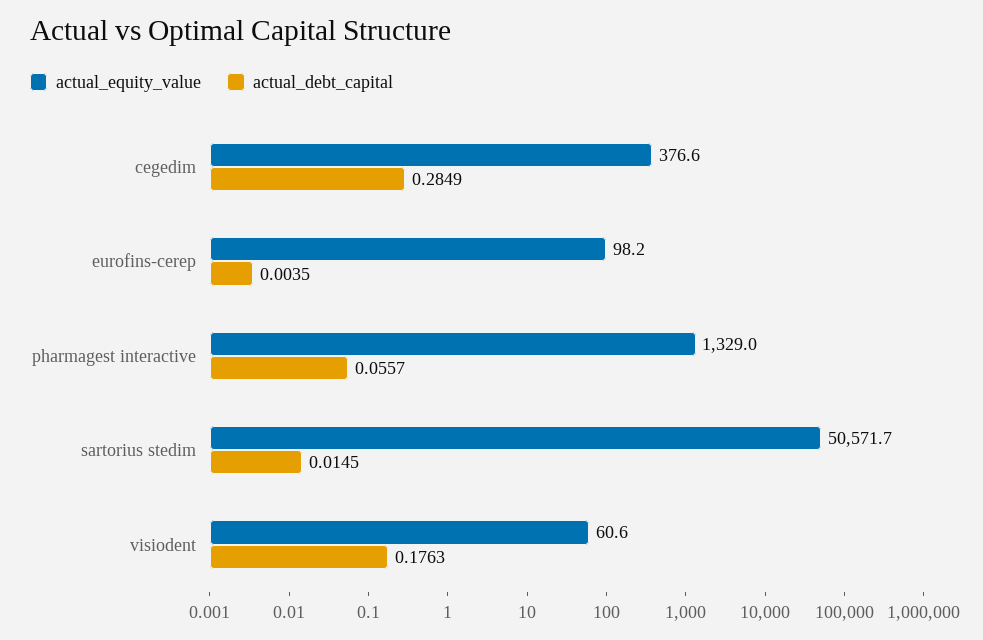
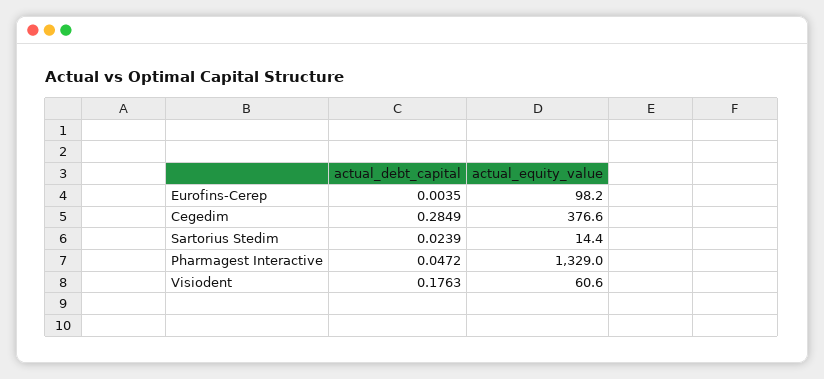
actual_debt_capital, pharmagest interactive: 0.0557 -> 0.0472
actual_equity_value, sartorius stedim: 50571.7 -> 14.4
actual_debt_capital, sartorius stedim: 0.0145 -> 0.0239

